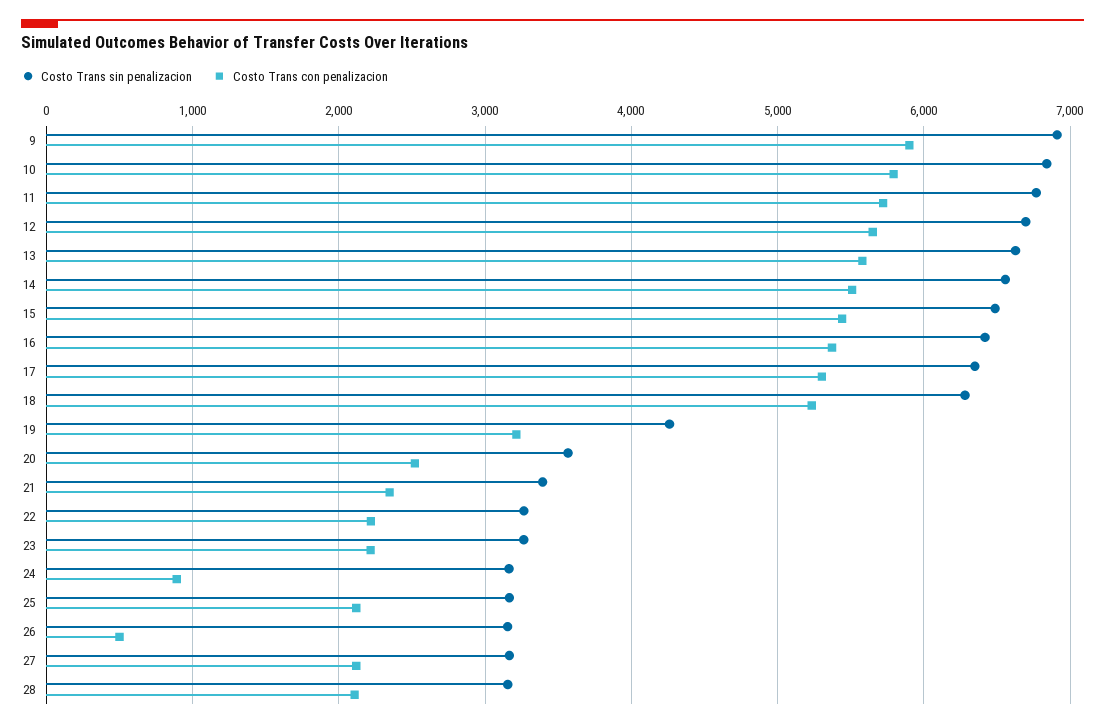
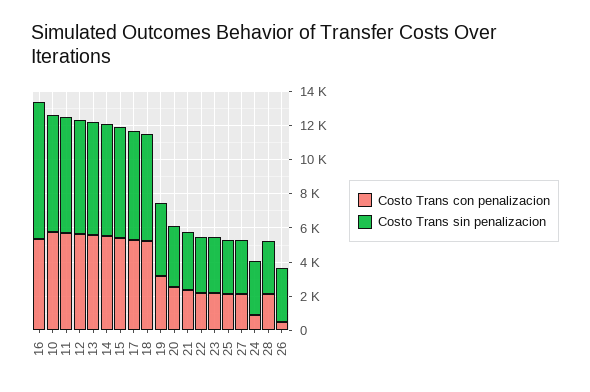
Costo Trans sin penalizacion, 9: 6900 -> none
Costo Trans con penalizacion, 9: 5900 -> none
Costo Trans sin penalizacion, 16: 6400 -> 8000

